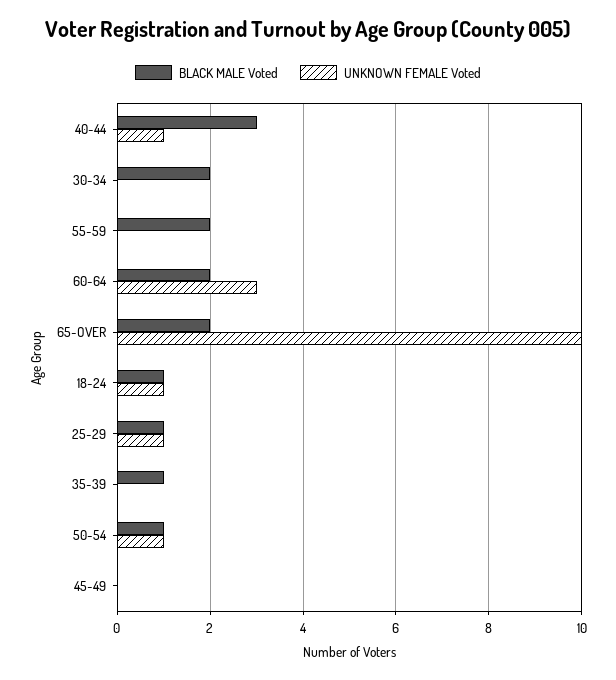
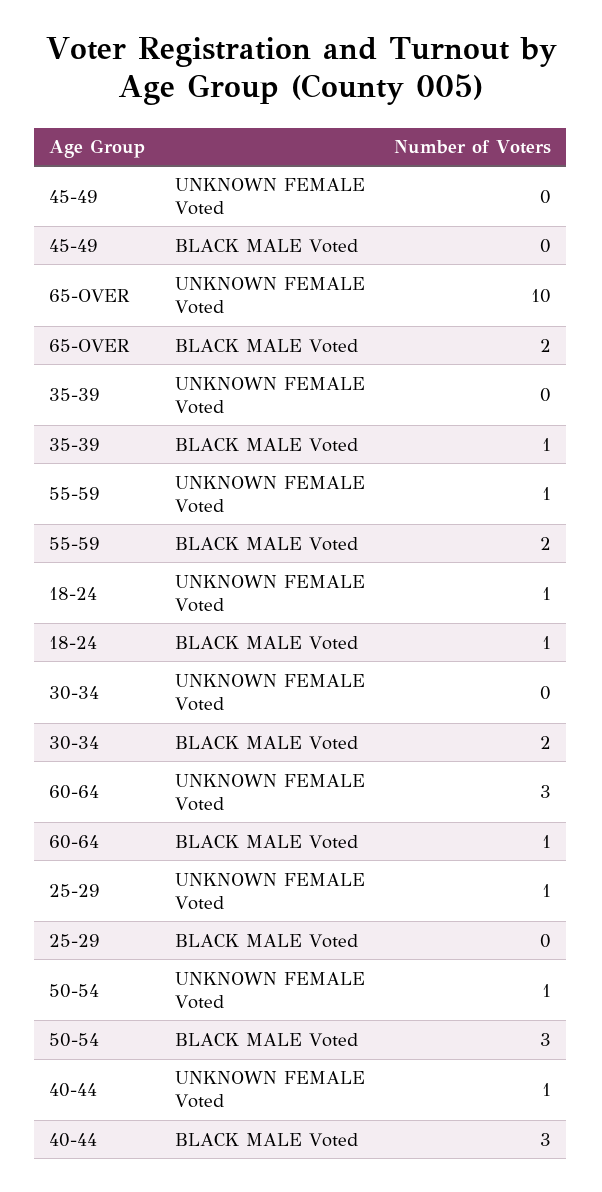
UNKNOWN FEMALE Voted, 55-59: 0 -> 1
BLACK MALE Voted, 60-64: 2 -> 1
BLACK MALE Voted, 25-29: 1 -> 0
BLACK MALE Voted, 50-54: 1 -> 3

